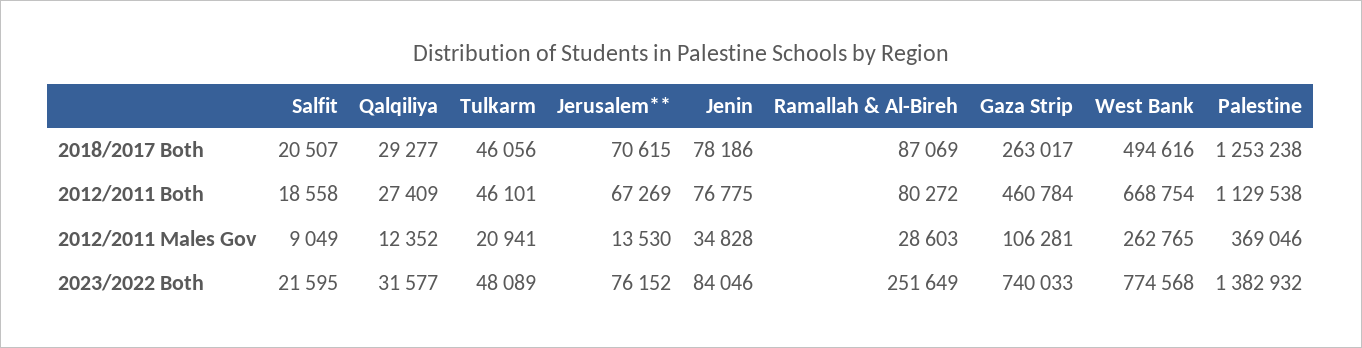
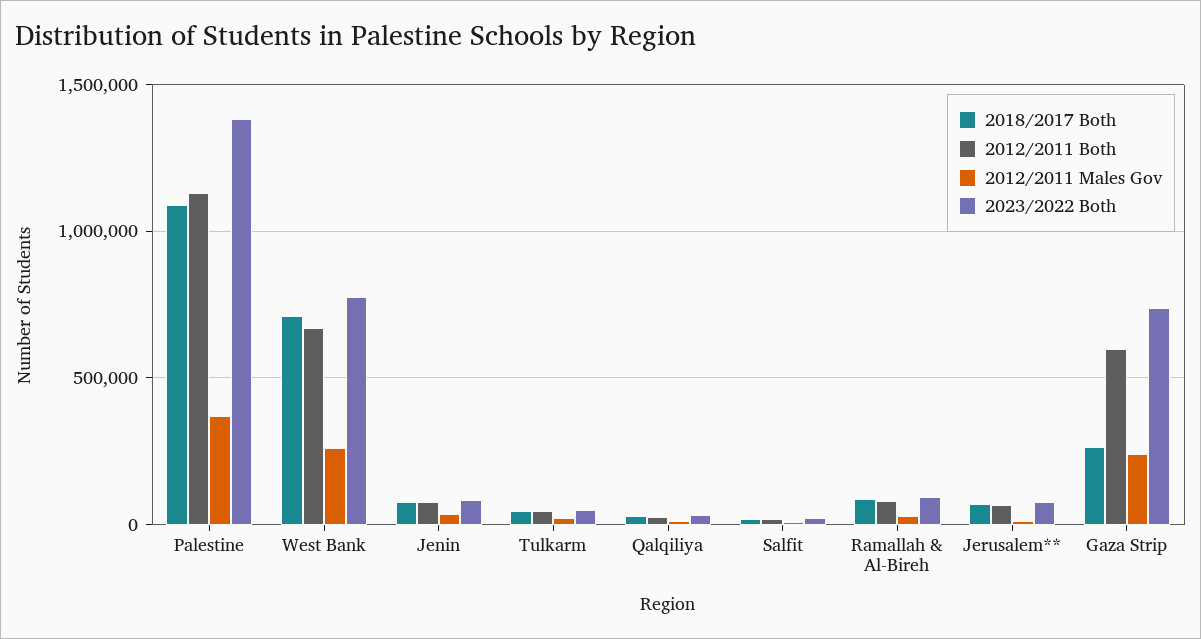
2018/2017 Both, West Bank: 494616 -> 700000
2018/2017 Both, Palestine: 1253238 -> 1100000
2012/2011 Both, Gaza Strip: 460784 -> 600000
2012/2011 Males Gov, Gaza Strip: 106281 -> 250000
2023/2022 Both, Ramallah & Al-Bireh: 251649 -> 100000

